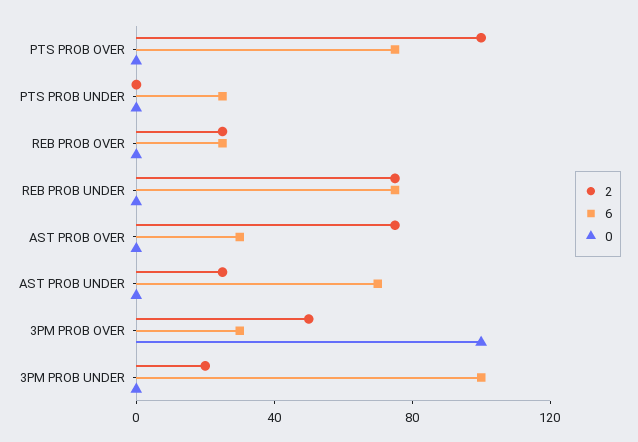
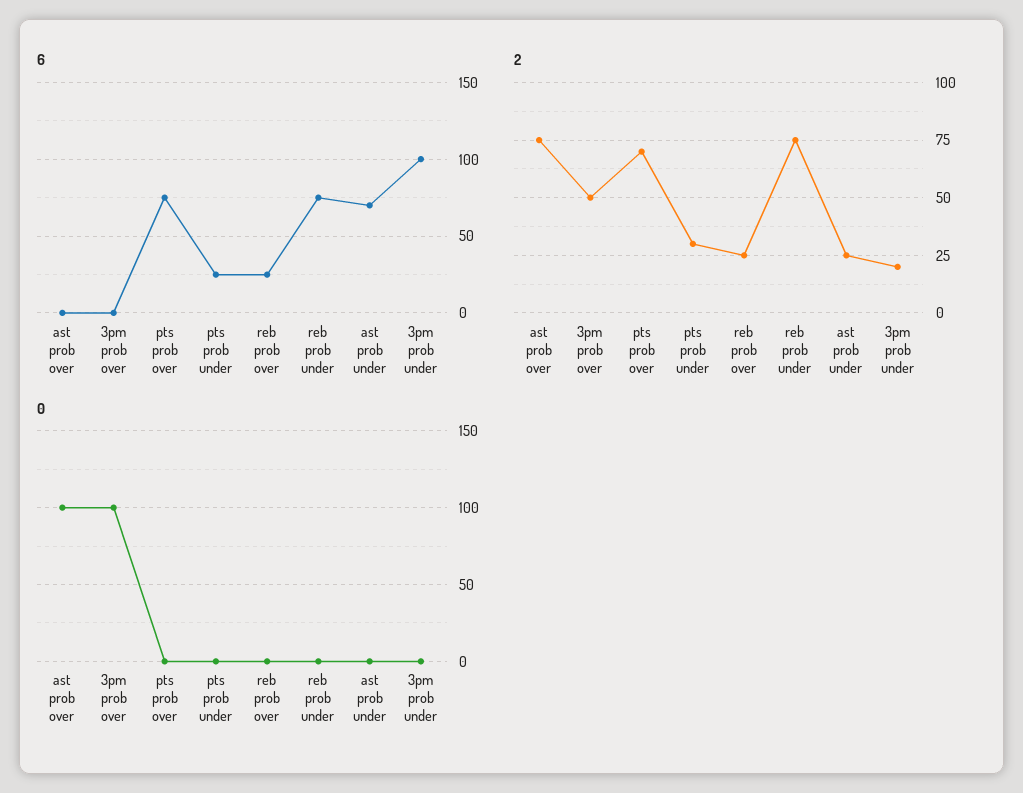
2, PTS PROB OVER: 100 -> 70
2, PTS PROB UNDER: 0 -> 30
6, AST PROB OVER: 30 -> 0
0, AST PROB OVER: 0 -> 100
6, 3PM PROB OVER: 30 -> 0

